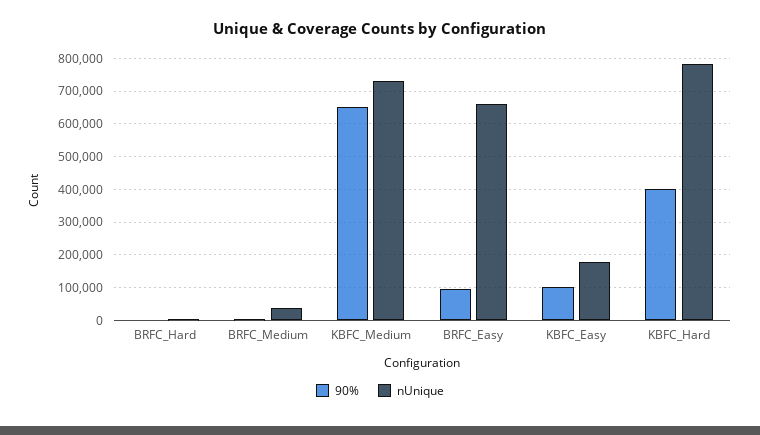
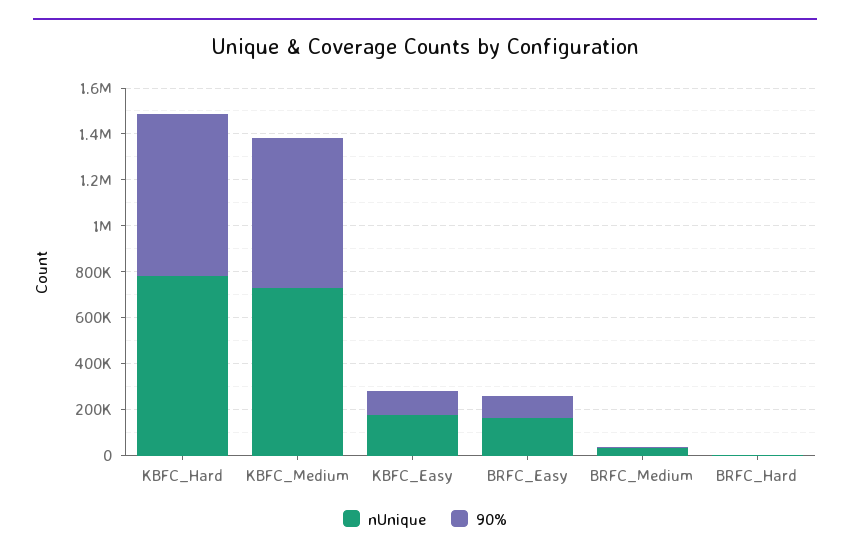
nUnique, BRFC_Easy: 660000 -> 150000
90%, KBFC_Hard: 400000 -> 700000

